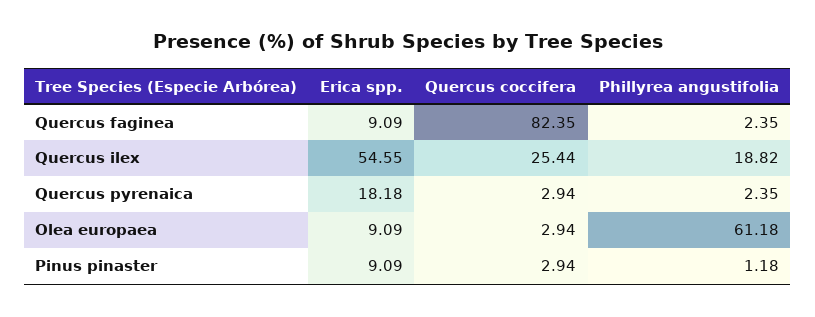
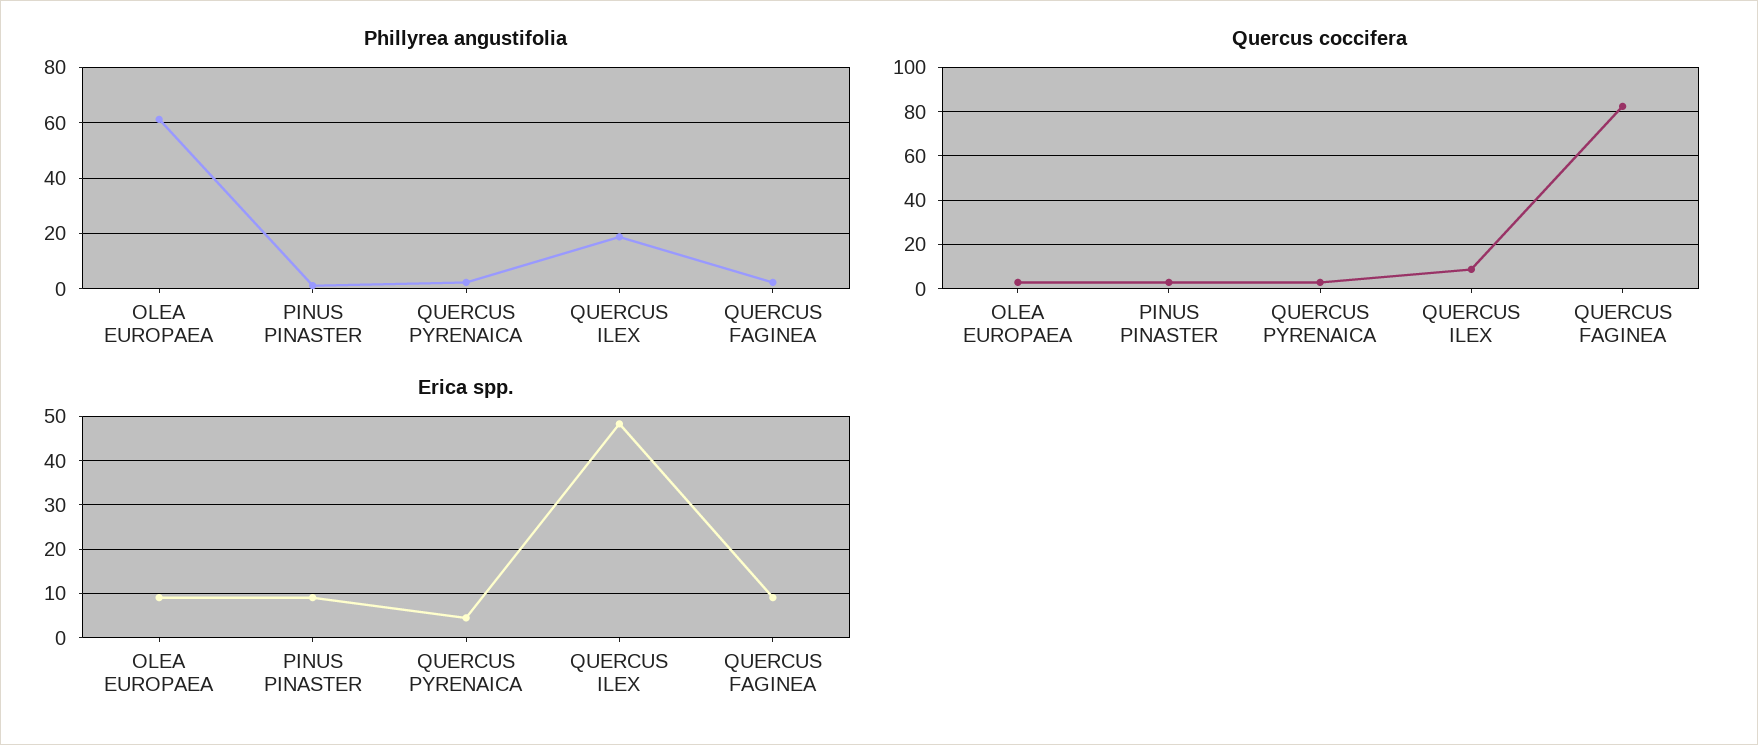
Erica spp., Quercus ilex: 54.55 -> 48
Quercus coccifera, Quercus ilex: 25.44 -> 10
Erica spp., Quercus pyrenaica: 18.18 -> 4

